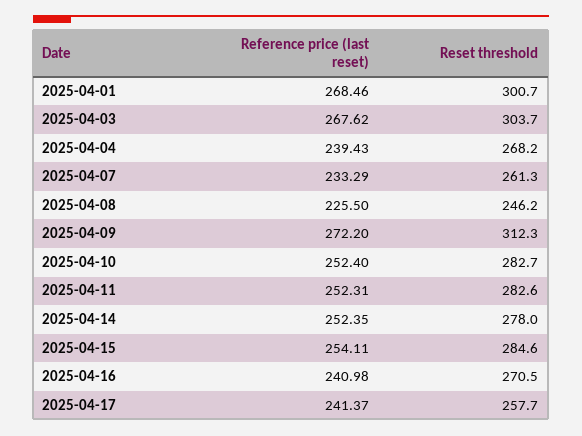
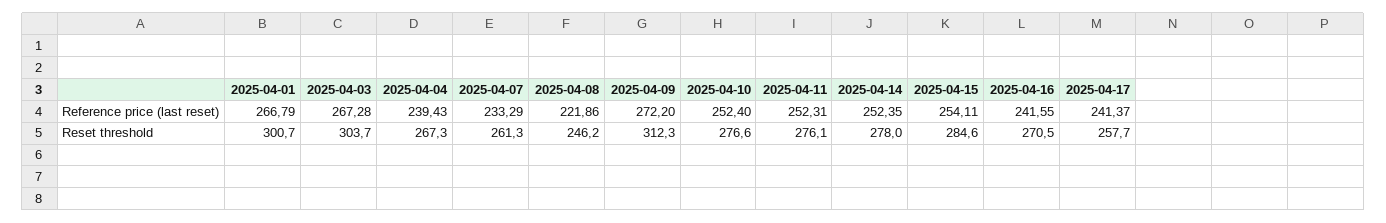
Reference price (last reset), 2025-04-01: 268.46 -> 266.79
Reference price (last reset), 2025-04-03: 267.62 -> 267.28
Reset threshold, 2025-04-04: 268.2 -> 267.3
Reference price (last reset), 2025-04-08: 225.5 -> 221.86
Reset threshold, 2025-04-10: 282.7 -> 276.6
Reset threshold, 2025-04-11: 282.6 -> 276.1
Reference price (last reset), 2025-04-16: 240.98 -> 241.55

